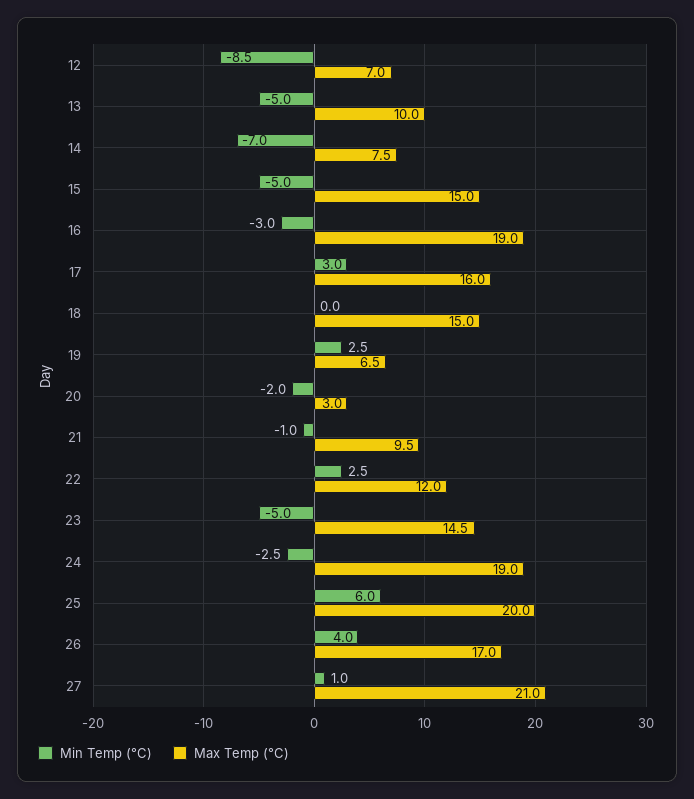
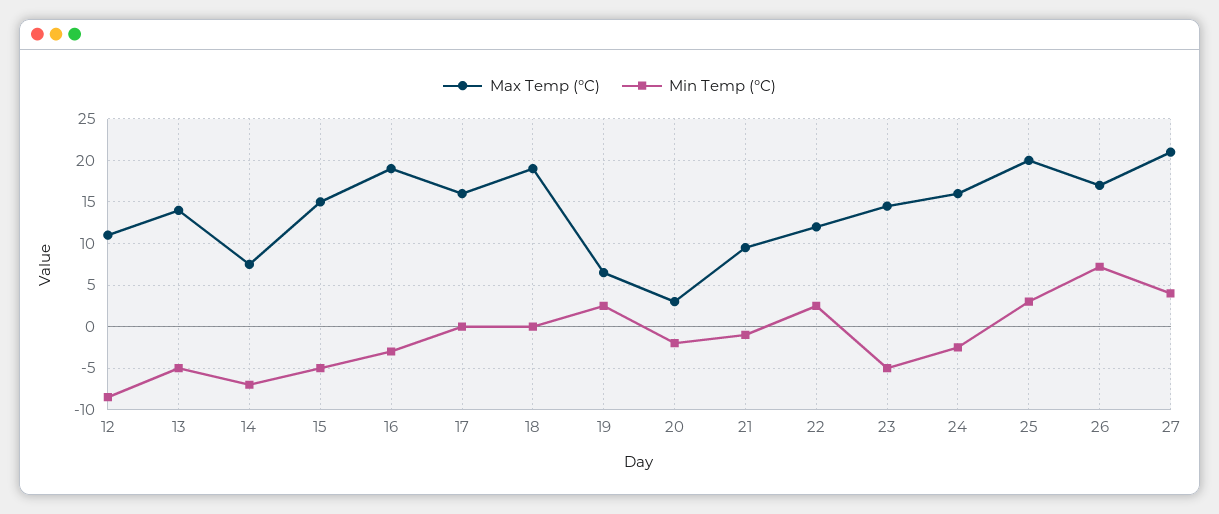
Max Temp (°C), 12: 7 -> 11
Max Temp (°C), 13: 10 -> 14
Min Temp (°C), 17: 3 -> 0
Max Temp (°C), 18: 15 -> 19
Max Temp (°C), 24: 19 -> 16
Min Temp (°C), 25: 6 -> 3
Min Temp (°C), 26: 4 -> 7
Min Temp (°C), 27: 1 -> 4

